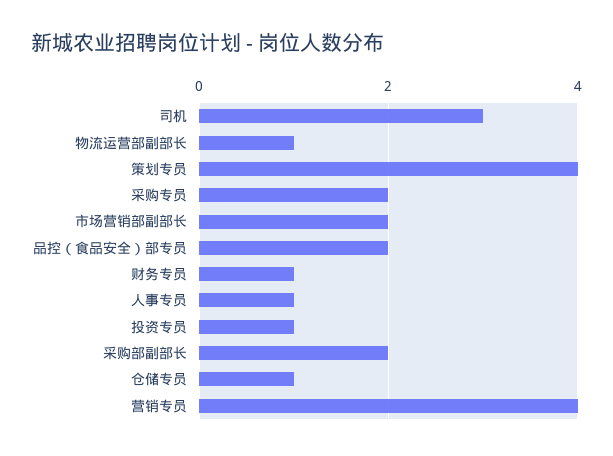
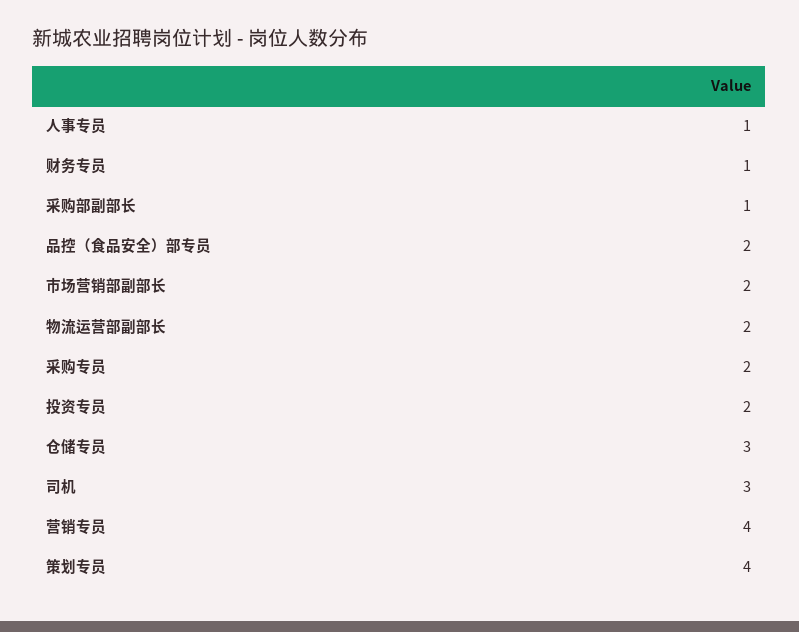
物流运营部副部长: 1 -> 2
投资专员: 1 -> 2
采购部副部长: 2 -> 1
仓储专员: 1 -> 3

